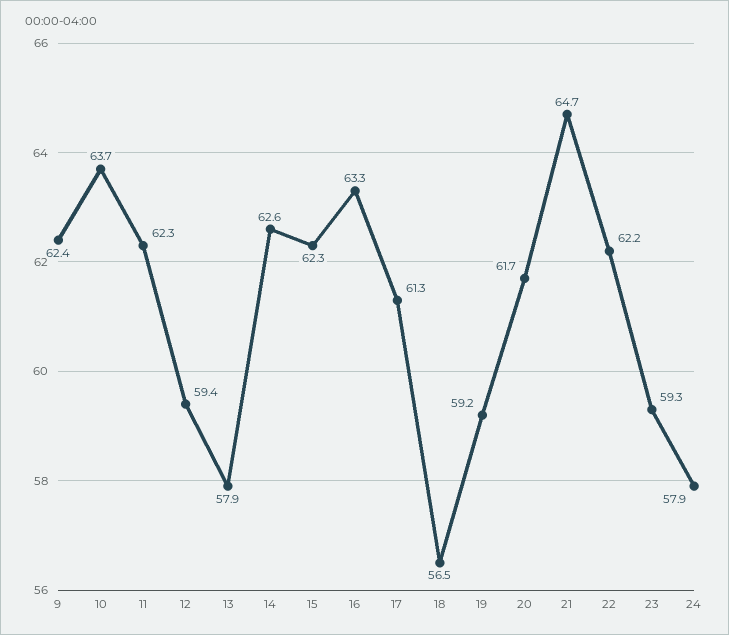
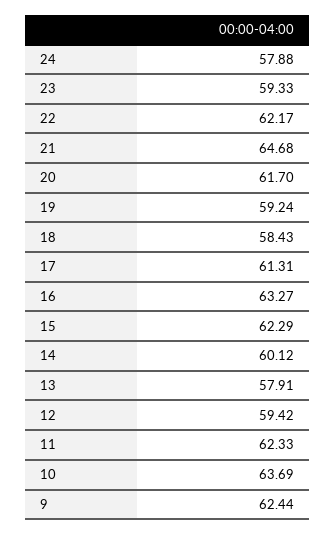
14: 62.6 -> 60.12
18: 56.5 -> 58.43

